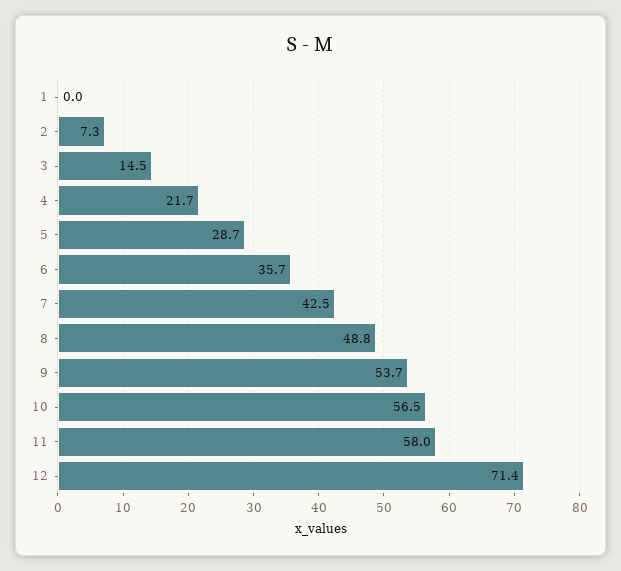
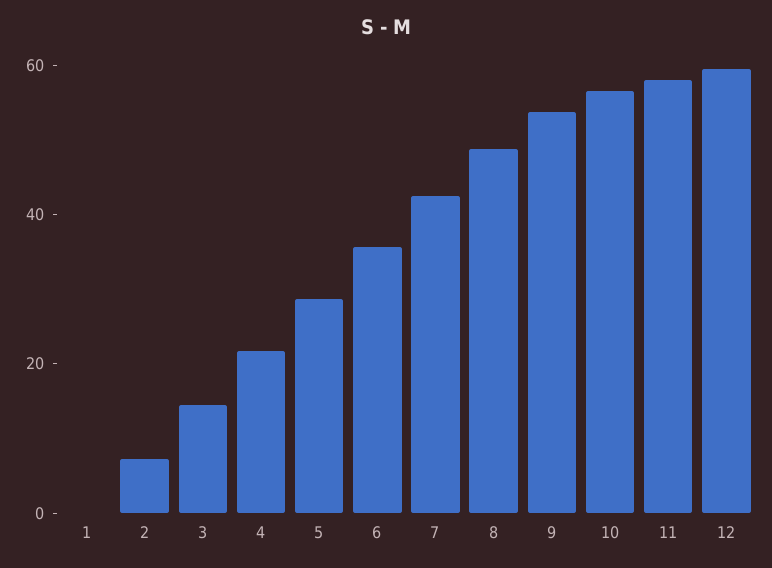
12: 71.4 -> 60

